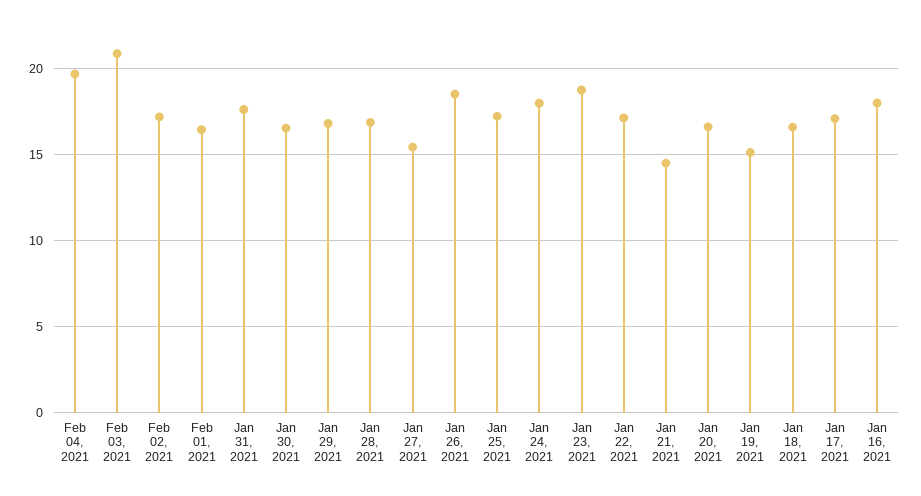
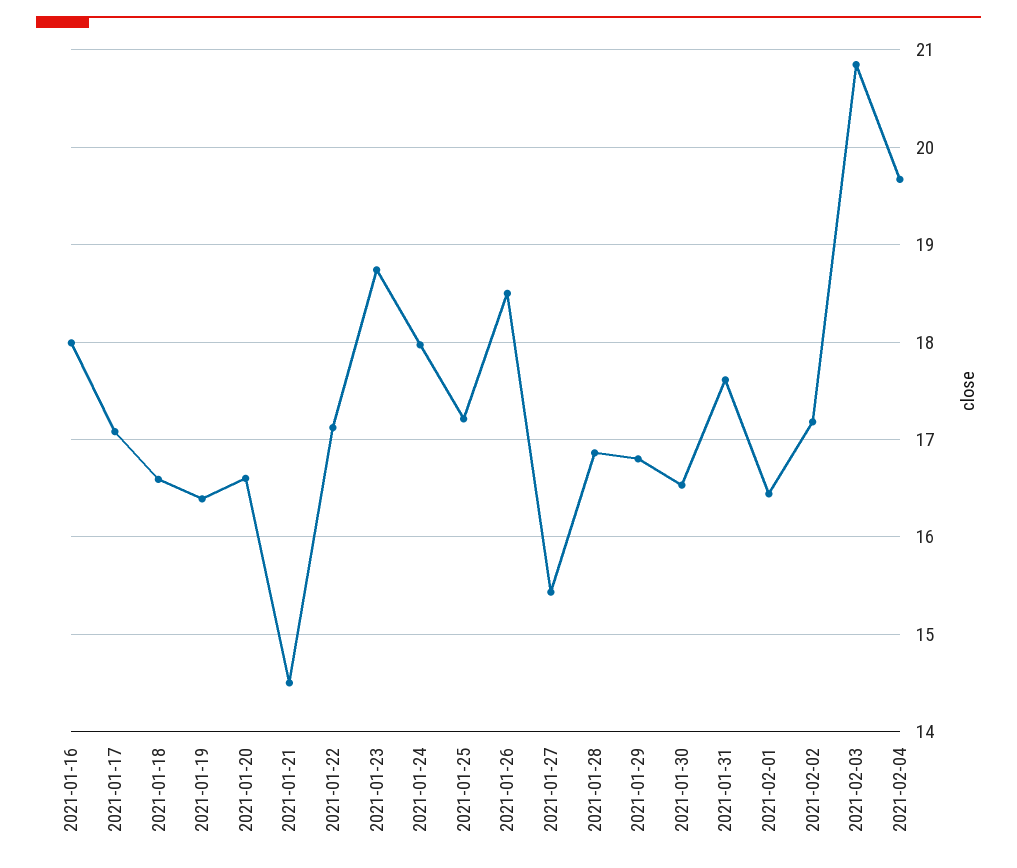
Jan 19, 2021: 15 -> 16.4

